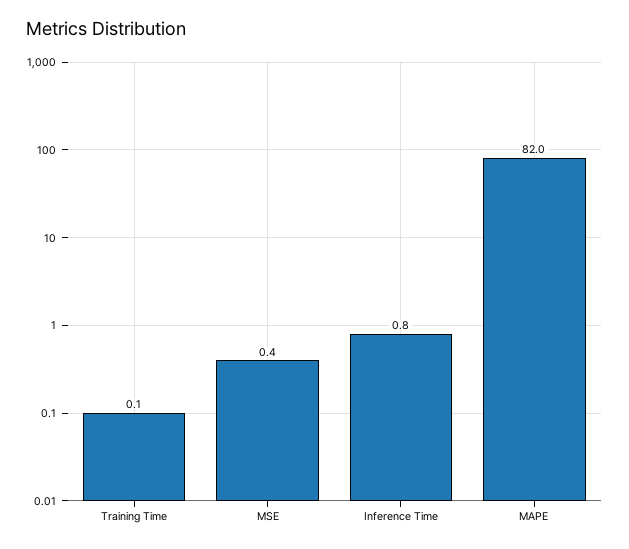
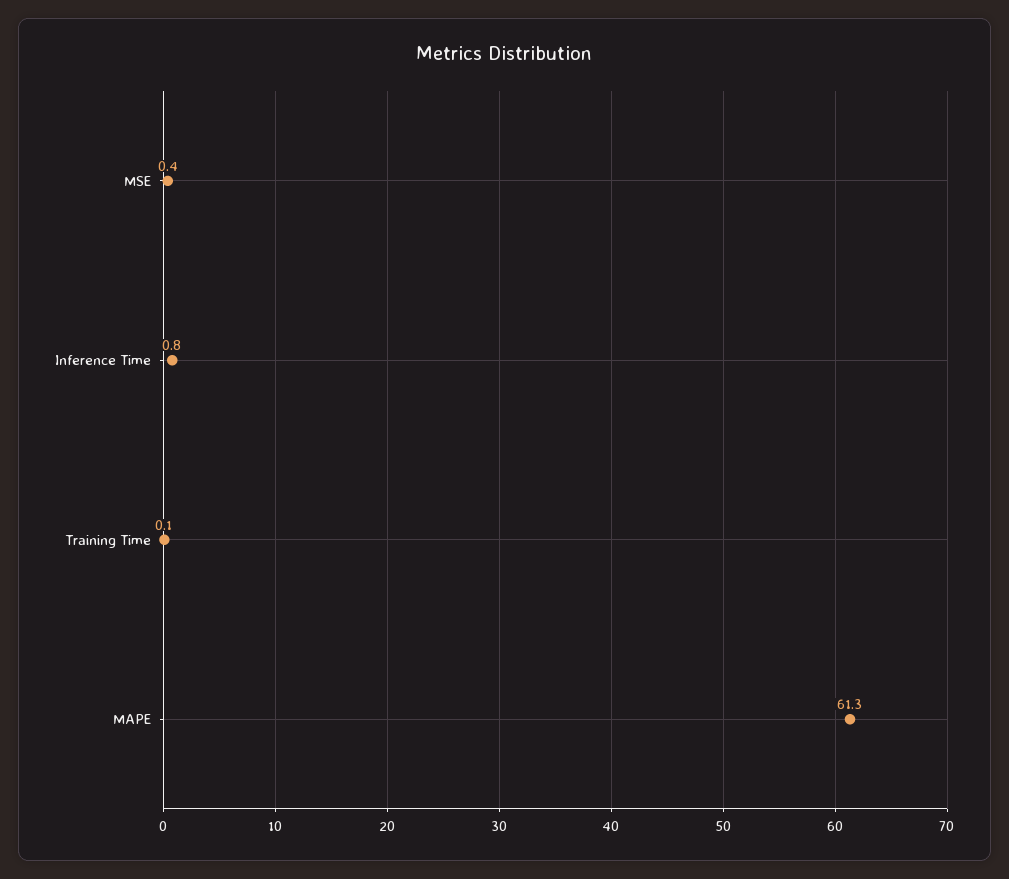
MAPE: 82 -> 61.3

